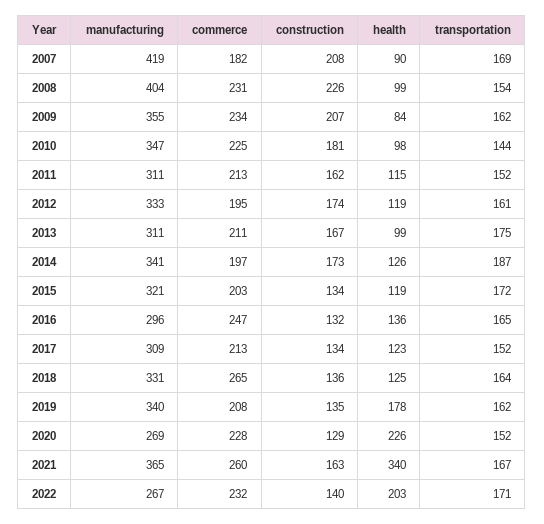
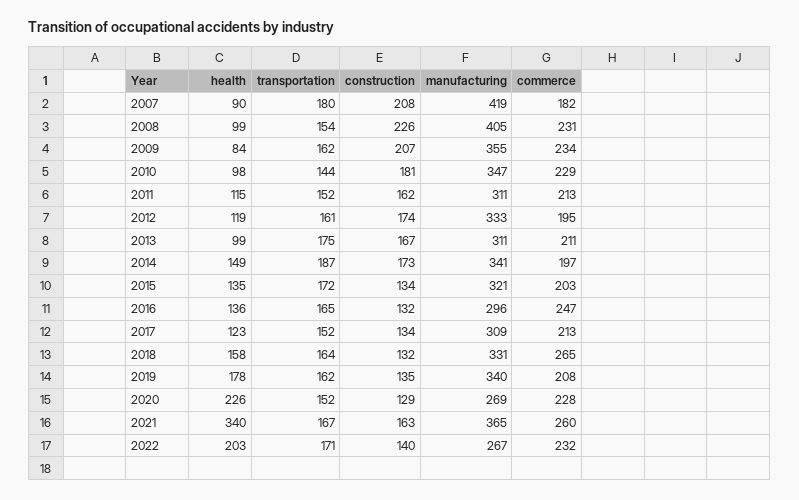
transportation, 2007: 169 -> 180
manufacturing, 2008: 404 -> 405
commerce, 2010: 225 -> 229
health, 2014: 126 -> 149
health, 2015: 119 -> 135
construction, 2018: 136 -> 132
health, 2018: 125 -> 158

